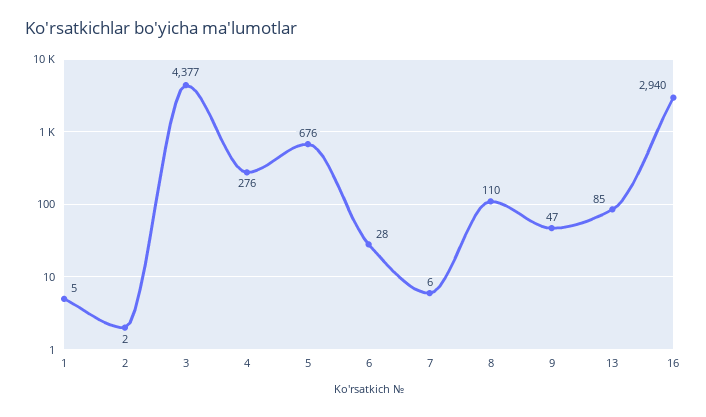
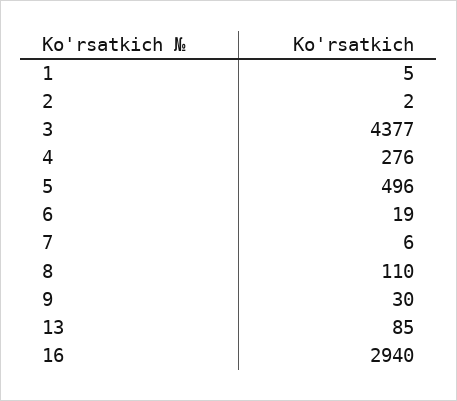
5: 676 -> 496
6: 28 -> 19
9: 47 -> 30

